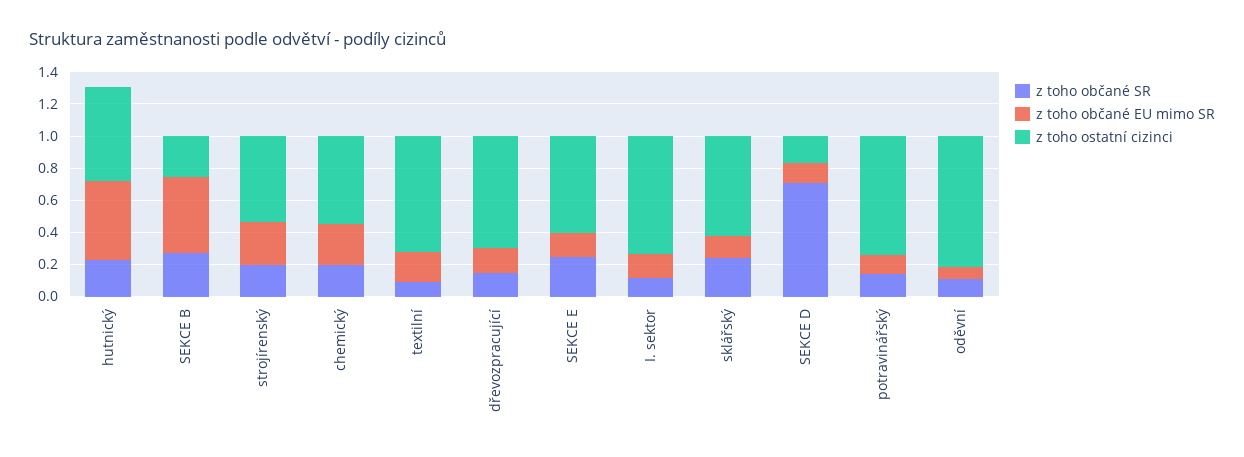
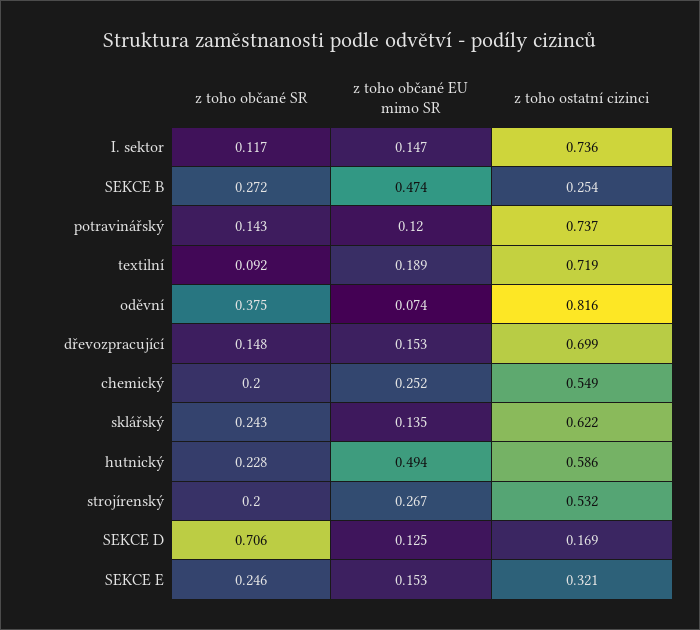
z toho ostatní cizinci, SEKCE E: 0.6 -> 0.321
z toho občané SR, oděvní: 0.1 -> 0.375

